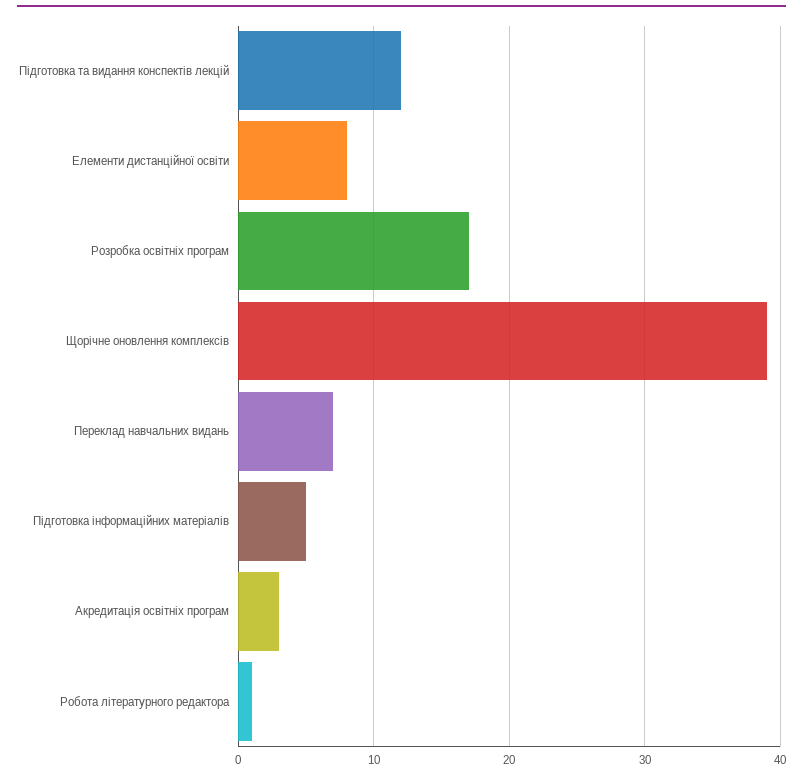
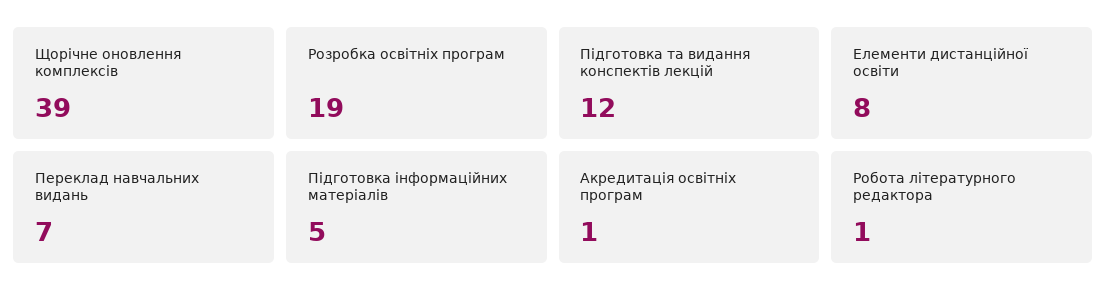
Розробка освітніх програм: 17 -> 19
Акредитація освітніх програм: 3 -> 1

